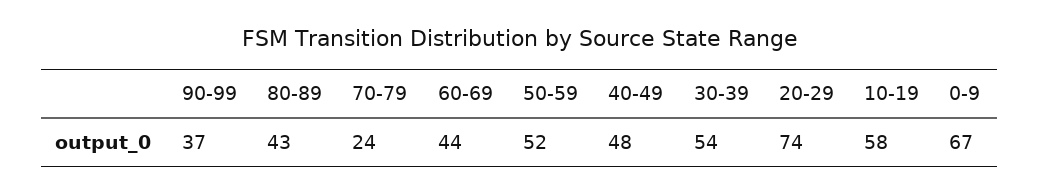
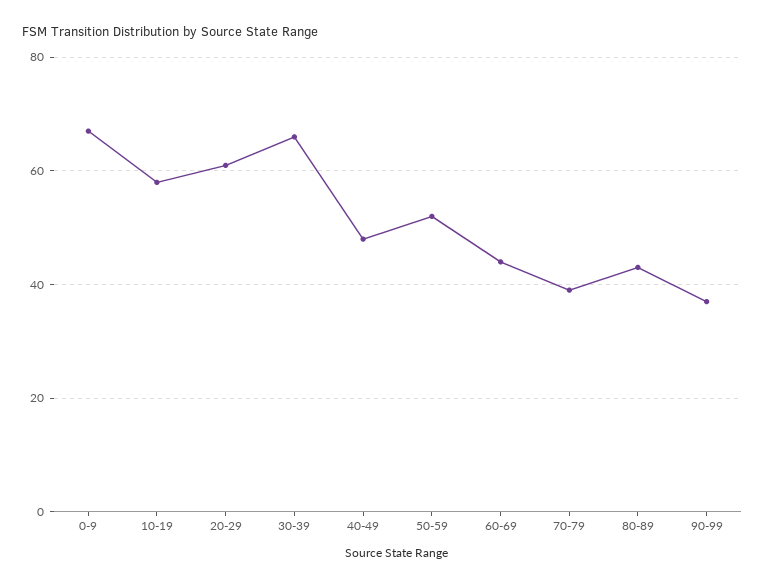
70-79: 24 -> 40
30-39: 54 -> 65
20-29: 74 -> 60

